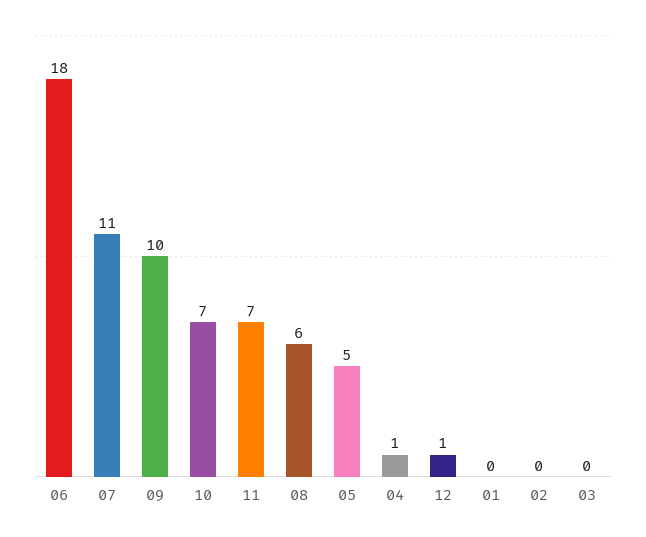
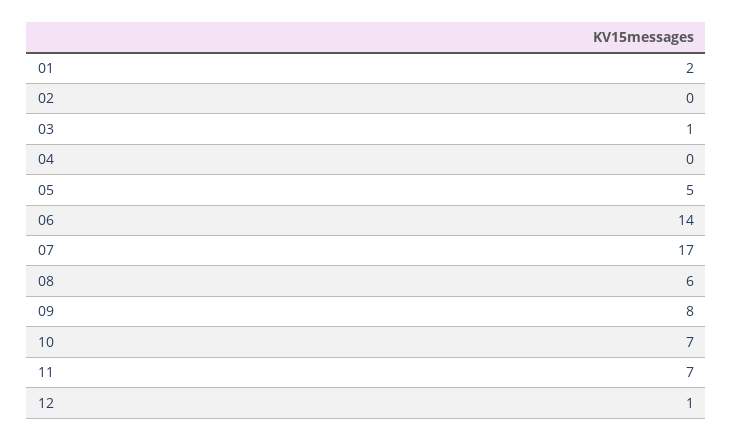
06: 18 -> 14
07: 11 -> 17
09: 10 -> 8
04: 1 -> 0
01: 0 -> 2
03: 0 -> 1

